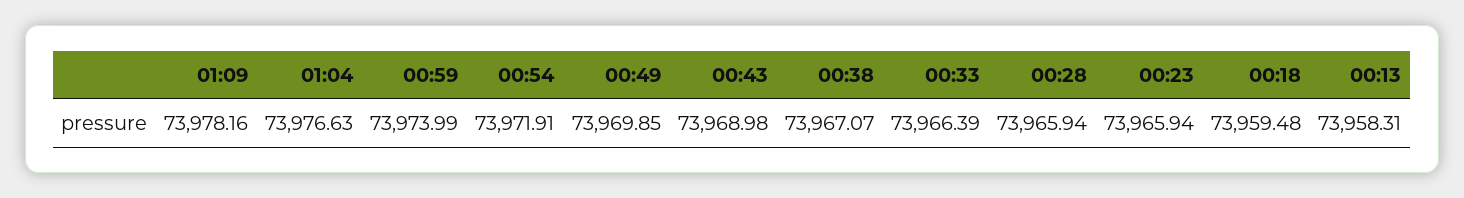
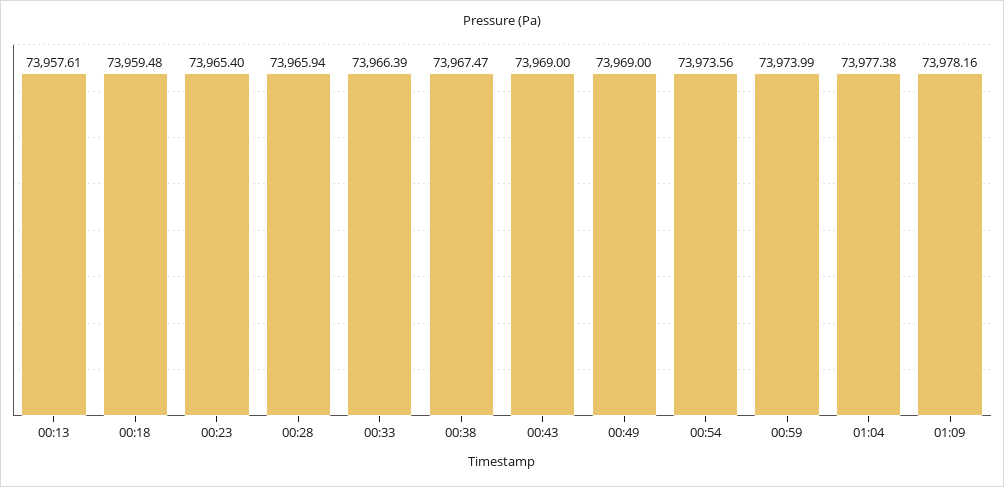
01:04: 73976.63 -> 73977.38
00:54: 73971.91 -> 73973.56
00:49: 73969.85 -> 73969
00:43: 73968.98 -> 73969
00:38: 73967.07 -> 73967.47
00:23: 73965.94 -> 73965.4
00:13: 73958.31 -> 73957.61

